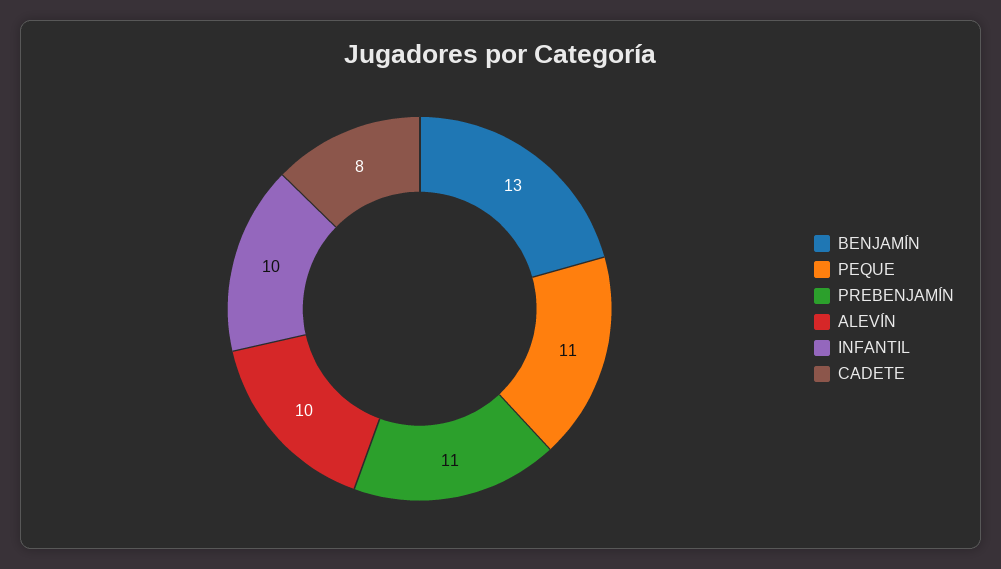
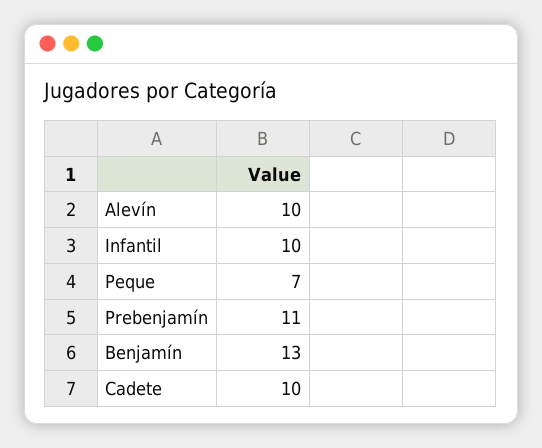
PEQUE: 11 -> 7
CADETE: 8 -> 10

